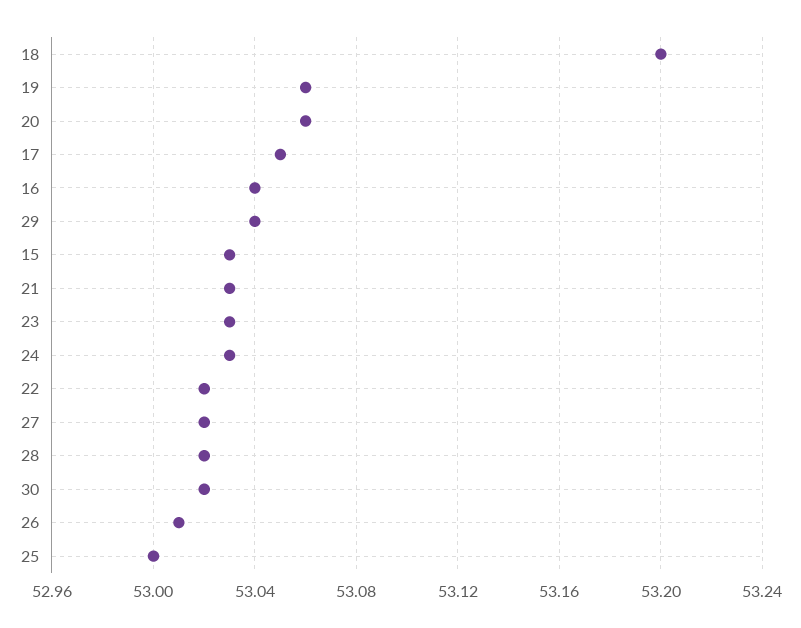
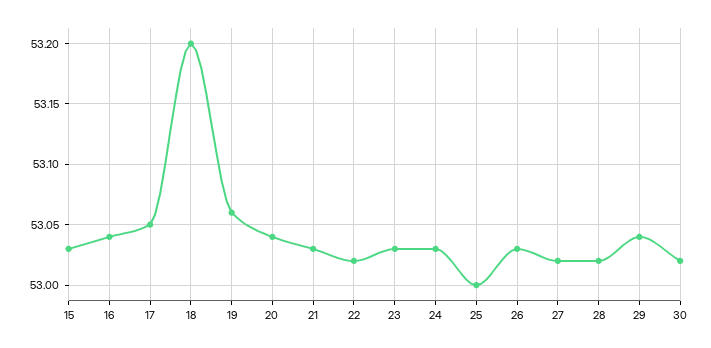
20: 53.06 -> 53.04
26: 53.01 -> 53.03

